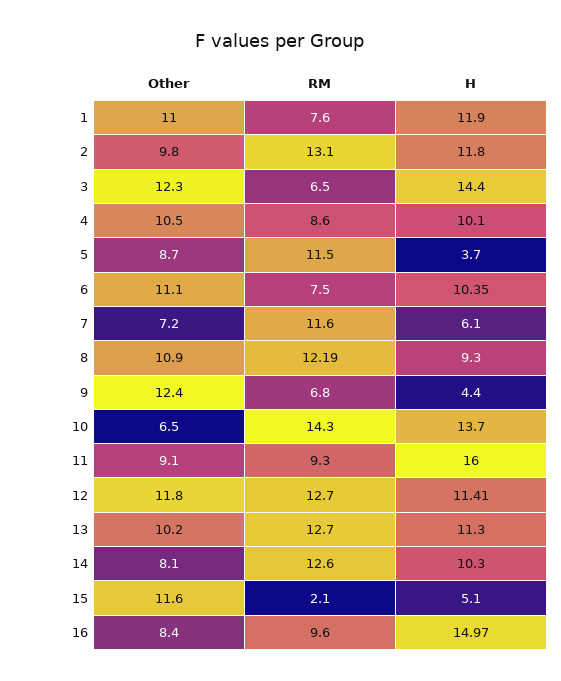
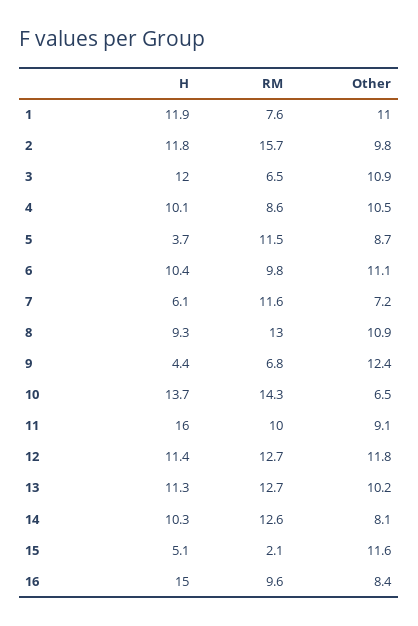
RM, 2: 13.1 -> 15.7
Other, 3: 12.3 -> 10.9
H, 3: 14.4 -> 12
RM, 6: 7.5 -> 9.8
RM, 8: 12.19 -> 13
RM, 11: 9.3 -> 10

